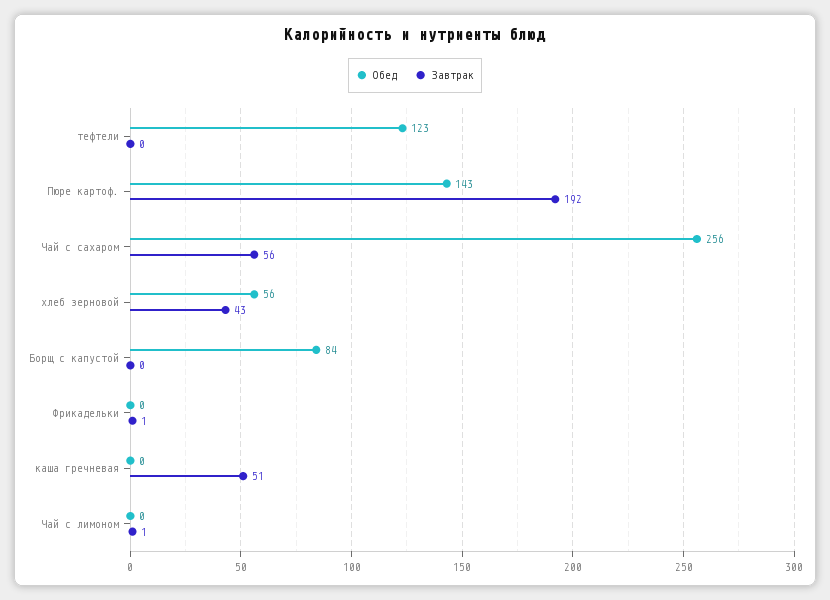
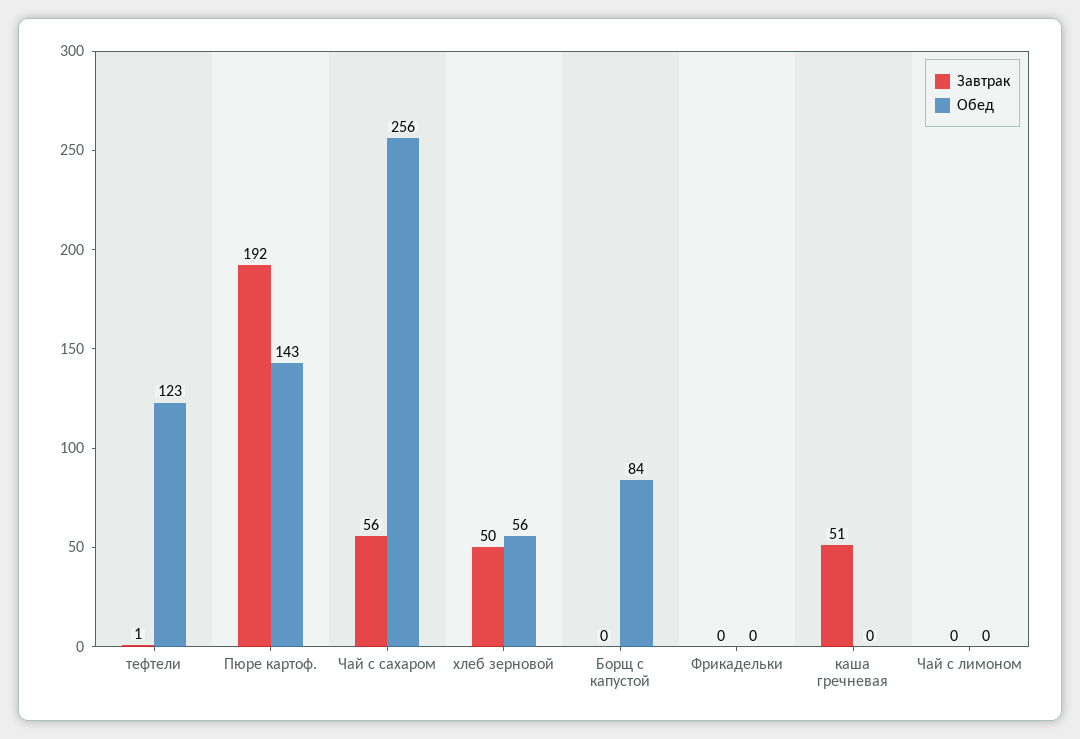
Завтрак, тефтели: 0 -> 1
Завтрак, хлеб зерновой: 43 -> 50
Завтрак, Фрикадельки: 1 -> 0
Завтрак, Чай с лимоном: 1 -> 0

